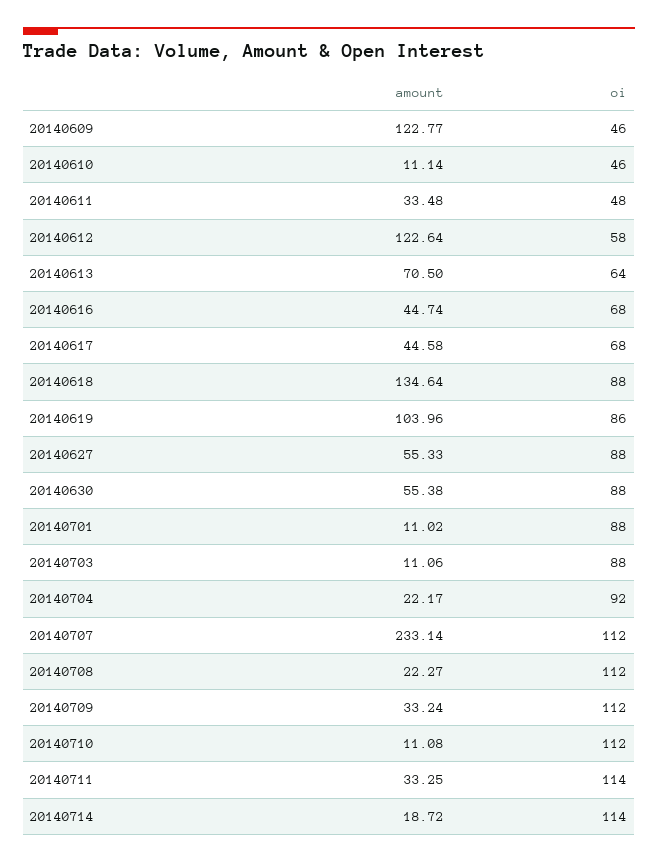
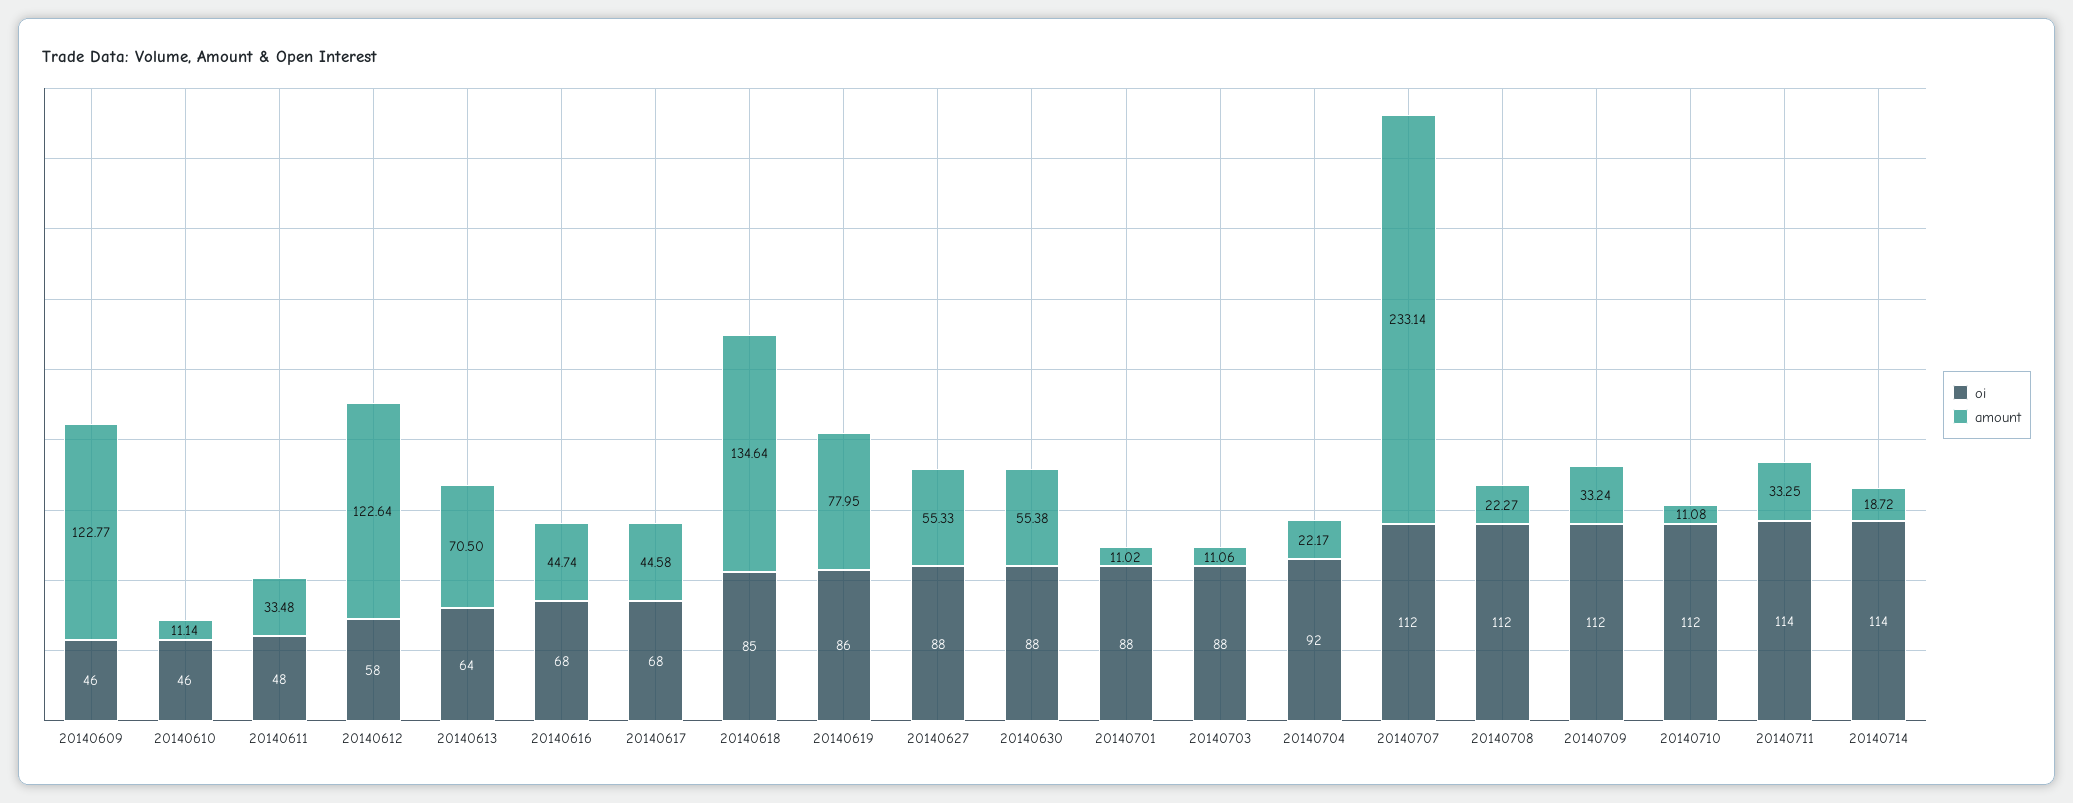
oi, 20140618: 88 -> 85
amount, 20140619: 103.96 -> 77.95

